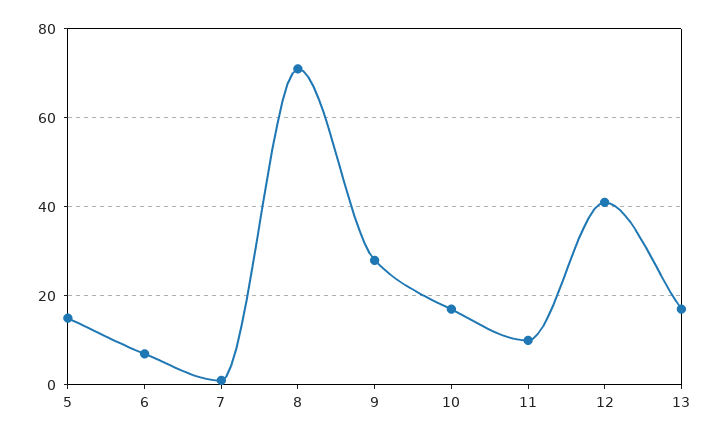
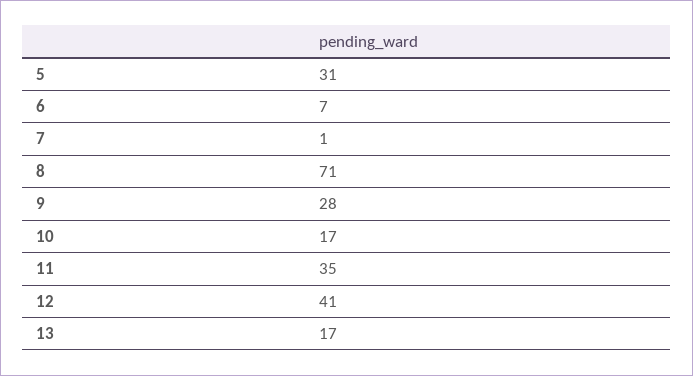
5: 15 -> 31
11: 10 -> 35

